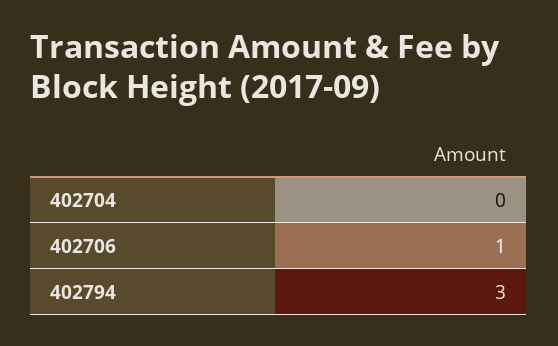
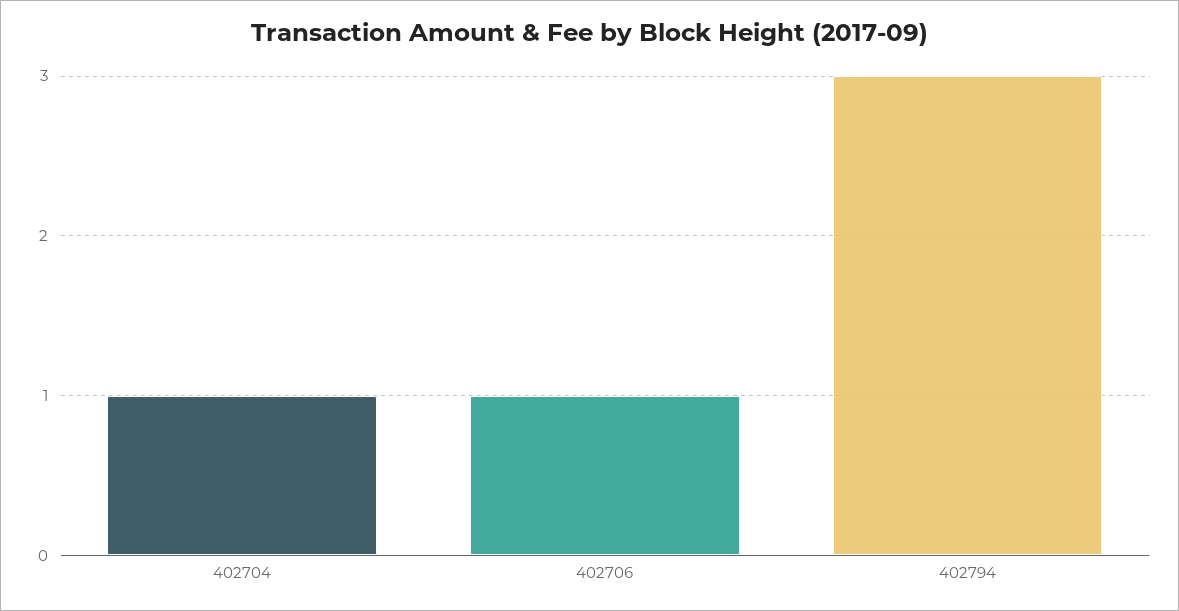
402704: 0 -> 1

